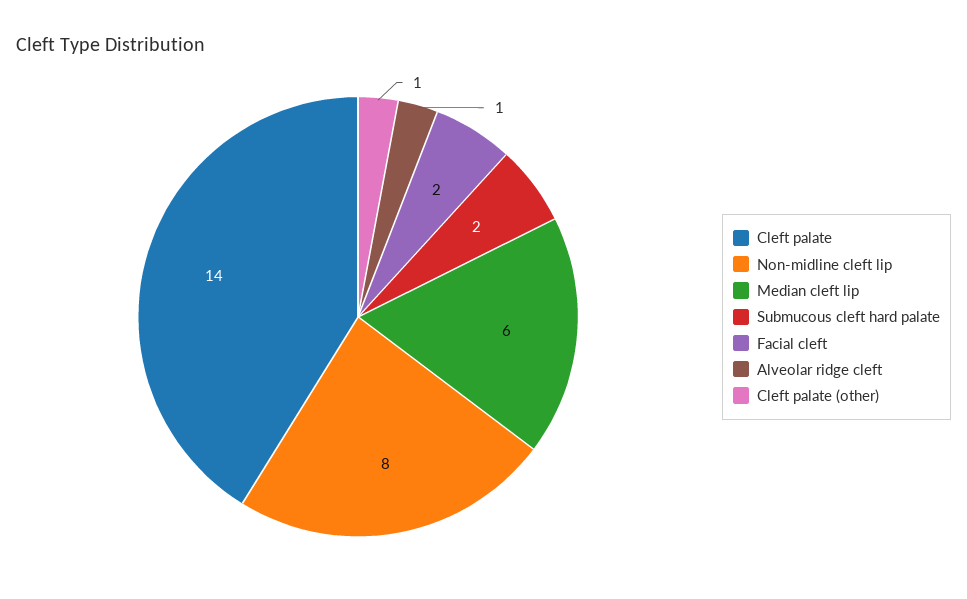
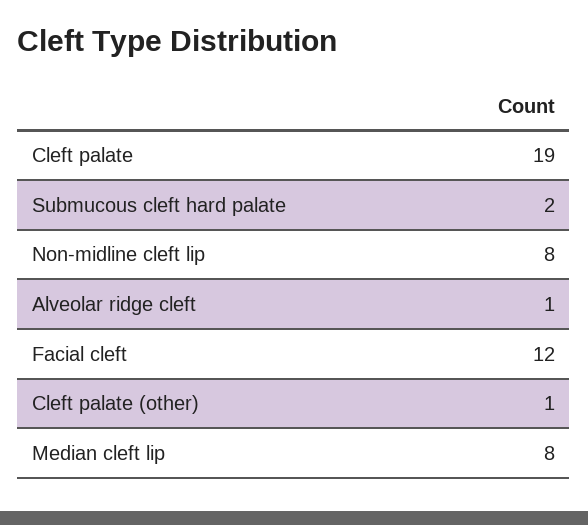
Cleft palate: 14 -> 19
Median cleft lip: 6 -> 8
Facial cleft: 2 -> 12

